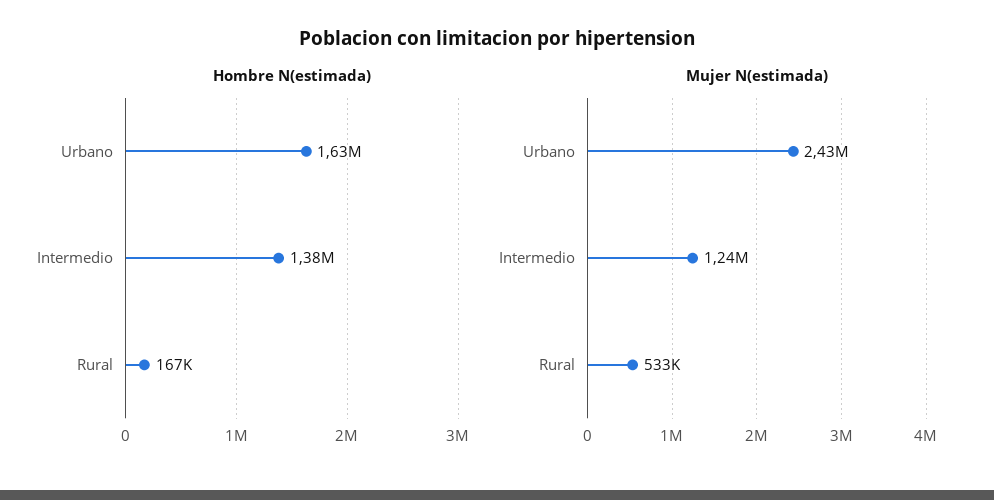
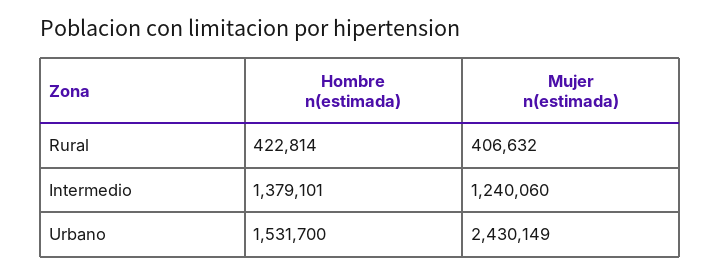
Hombre N(estimada), Urbano: 1630000 -> 1531700
Hombre N(estimada), Rural: 167000 -> 422814
Mujer N(estimada), Rural: 533000 -> 406632

